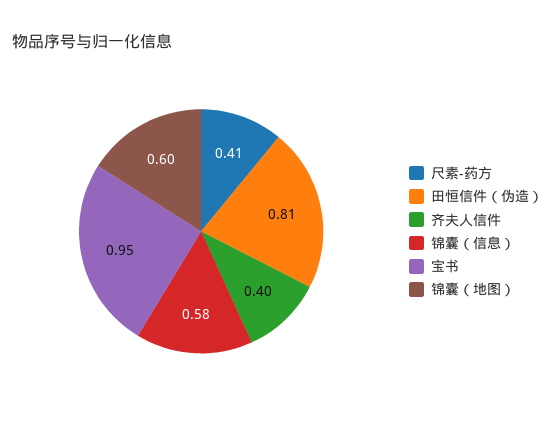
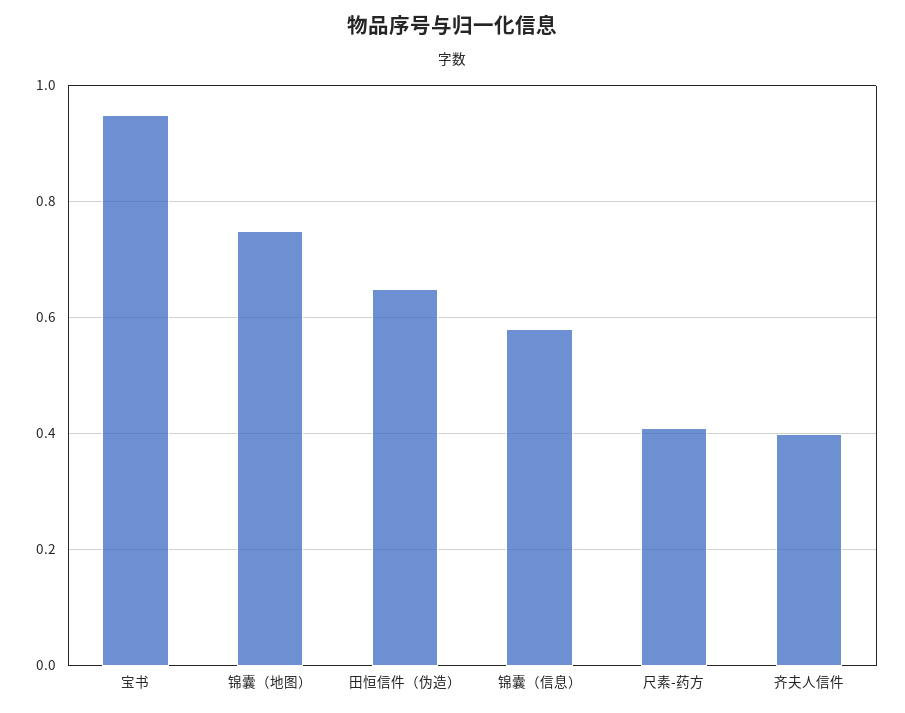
田恒信件（伪造）: 0.81 -> 0.65
锦囊（地图）: 0.6 -> 0.75

